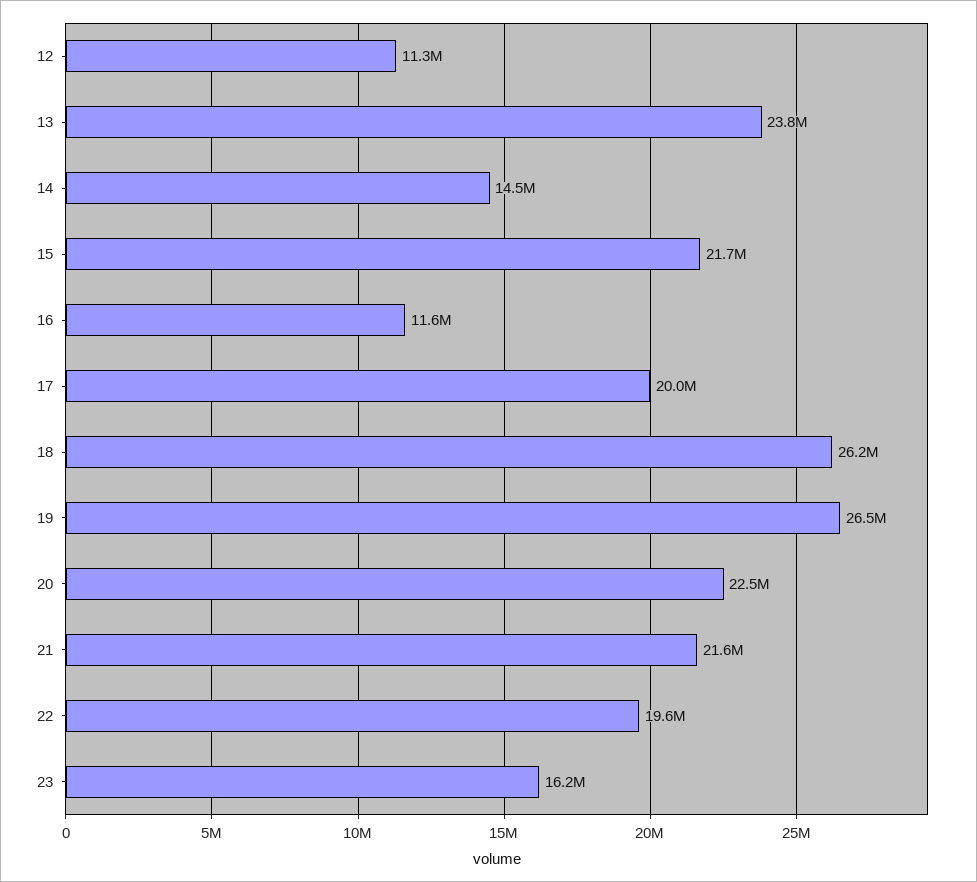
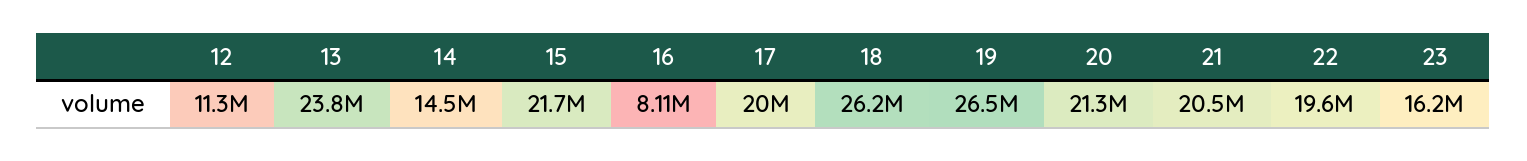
16: 11600000 -> 8110000
20: 22500000 -> 21300000
21: 21600000 -> 20500000

